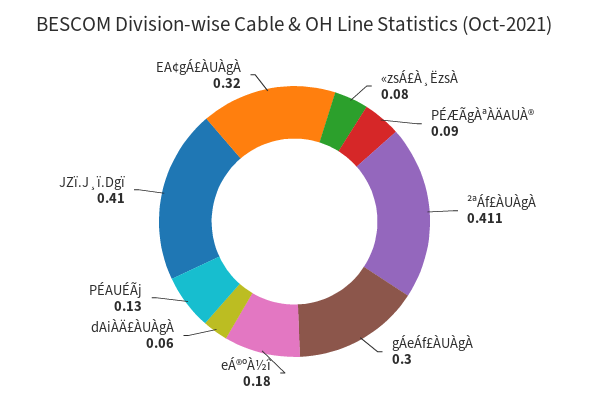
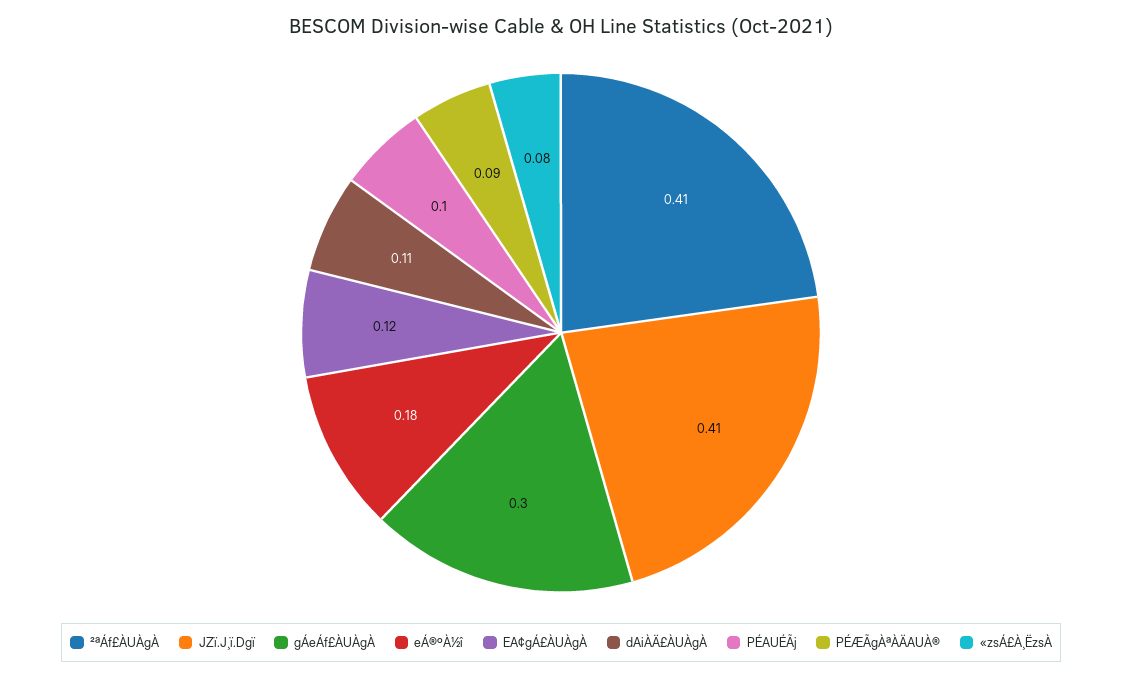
dAiÀÄ£ÀUÀgÀ: 0.06 -> 0.11
PÉAUÉÃj: 0.13 -> 0.1
EA¢gÁ£ÀUÀgÀ: 0.32 -> 0.12

